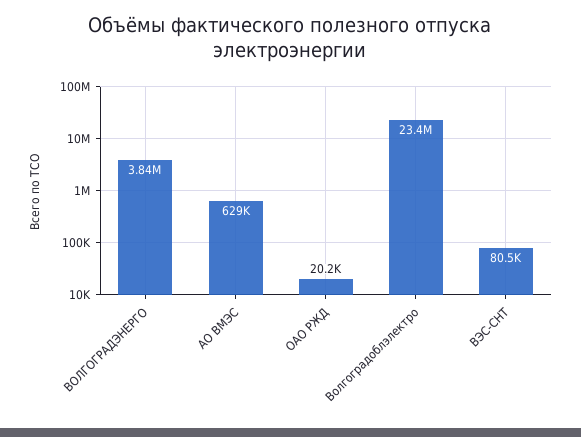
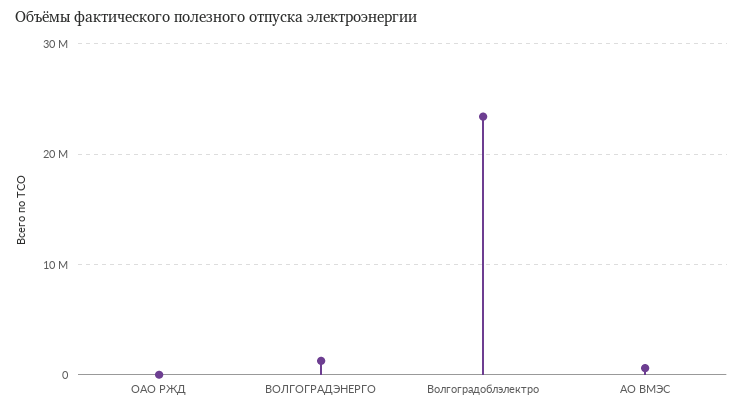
ВОЛГОГРАДЭНЕРГО: 3840000 -> 1000000
ВЭС-СНТ: 80500 -> none

